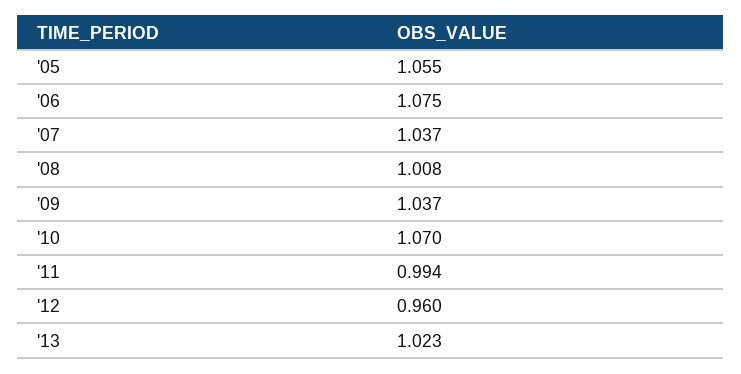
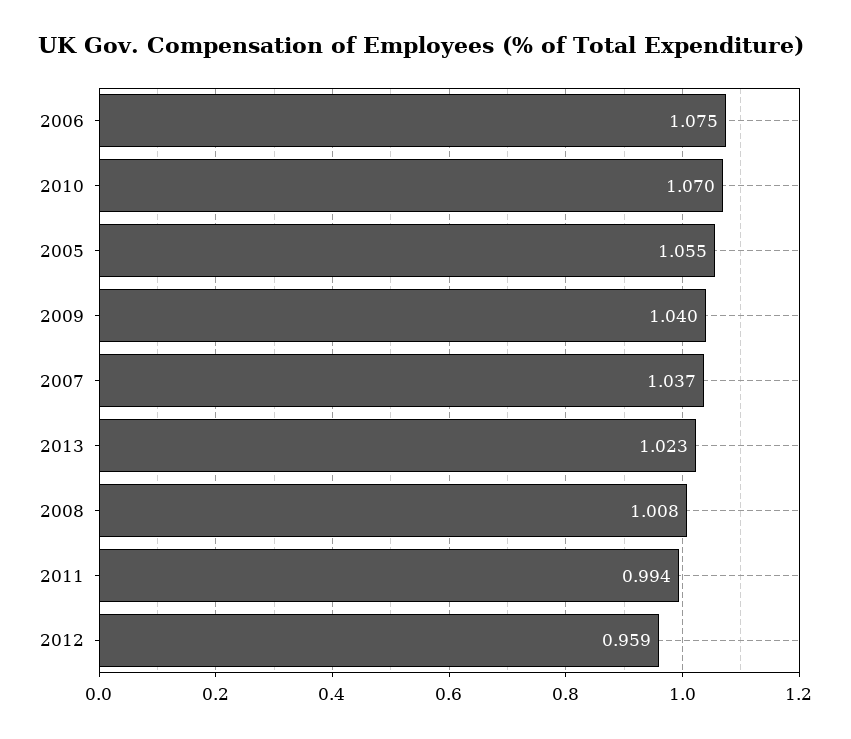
'09: 1.037 -> 1.04
'12: 0.96 -> 0.959

